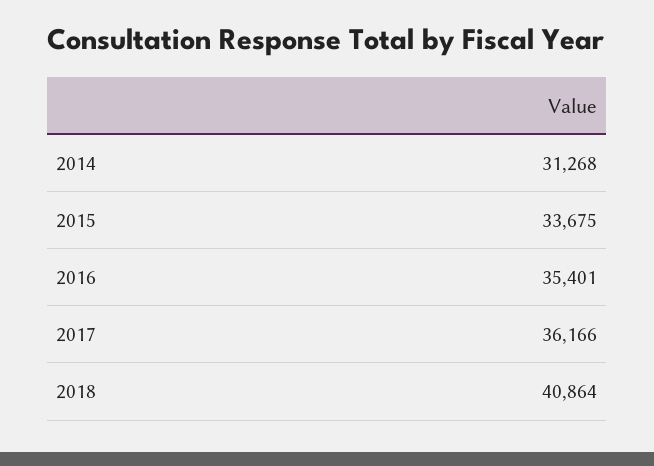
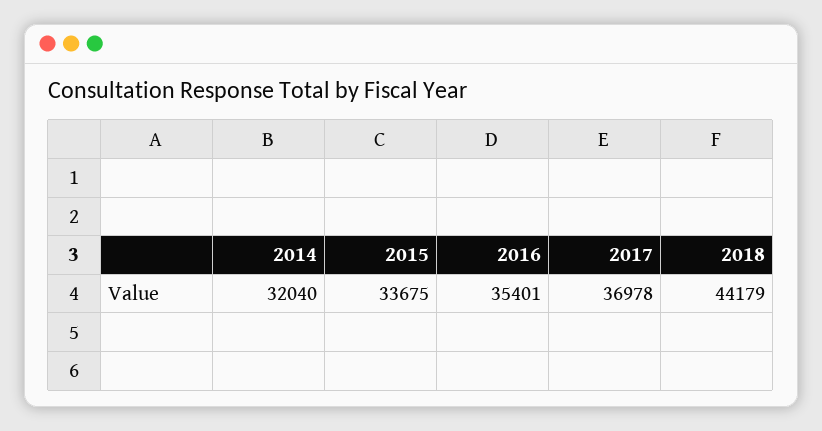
2014: 31268 -> 32040
2017: 36166 -> 36978
2018: 40864 -> 44179

